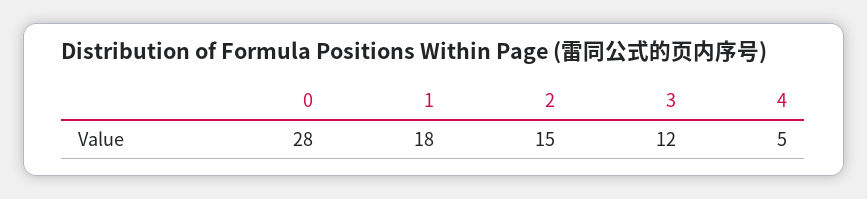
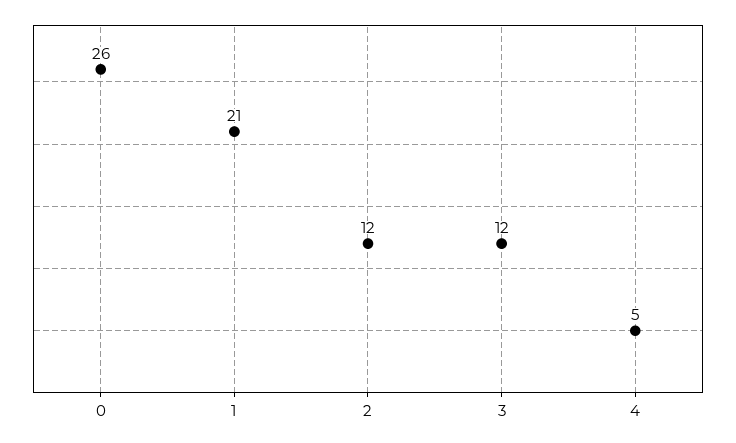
0: 28 -> 26
1: 18 -> 21
2: 15 -> 12

